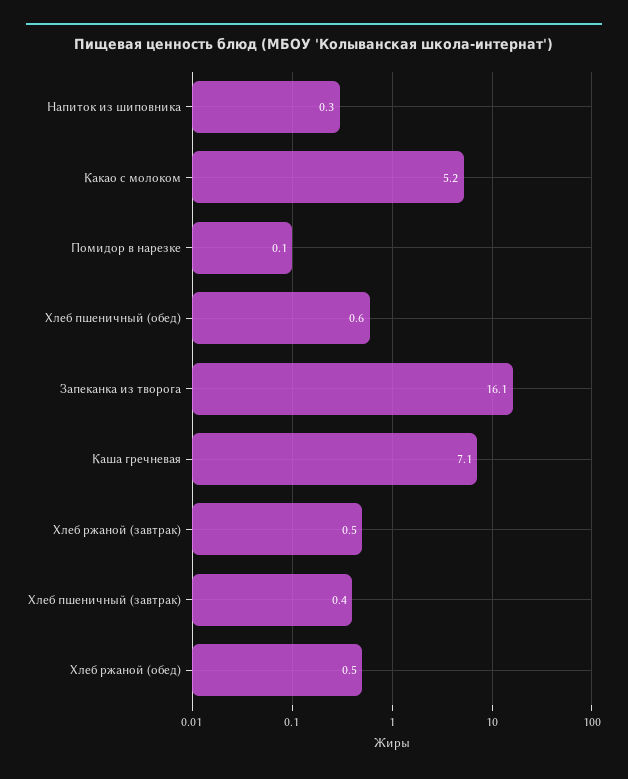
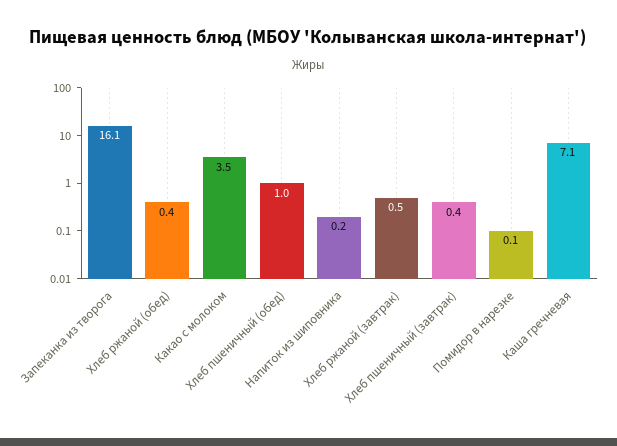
Напиток из шиповника: 0.3 -> 0.2
Какао с молоком: 5.2 -> 3.5
Хлеб пшеничный (обед): 0.6 -> 1
Хлеб ржаной (обед): 0.5 -> 0.4

